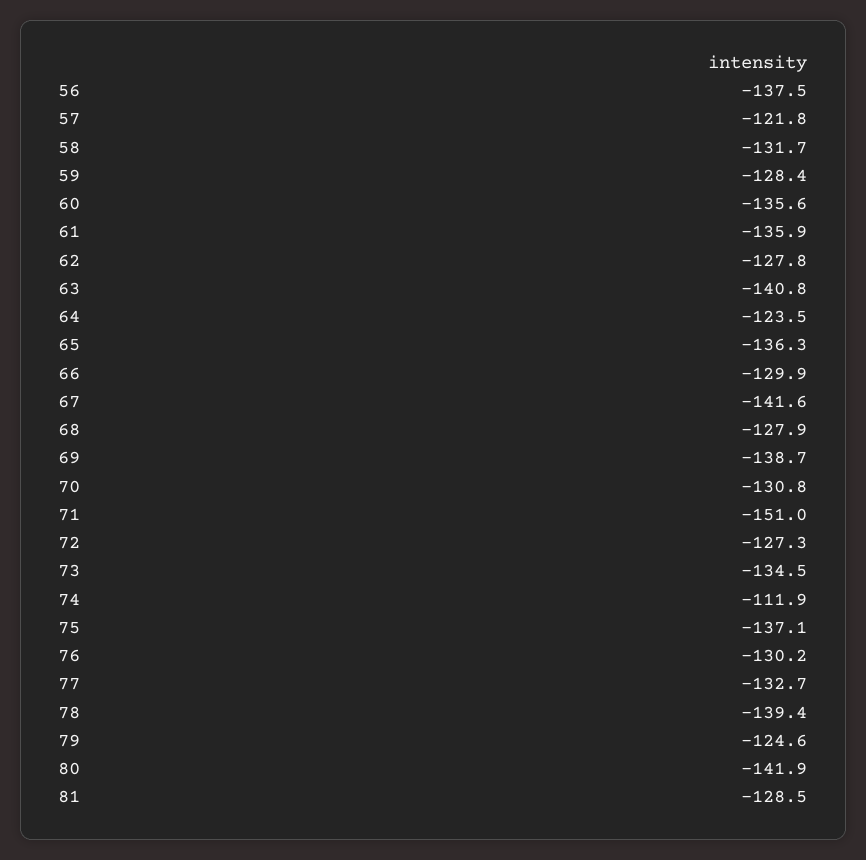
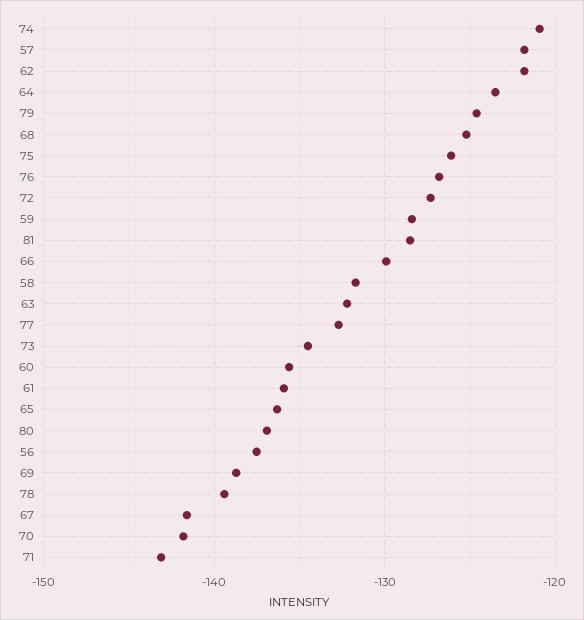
62: -127.8 -> -122
63: -140.8 -> -132
68: -127.9 -> -125
70: -130.8 -> -142
71: -151 -> -143
74: -111.9 -> -121
75: -137.1 -> -126
76: -130.2 -> -127
80: -141.9 -> -137

